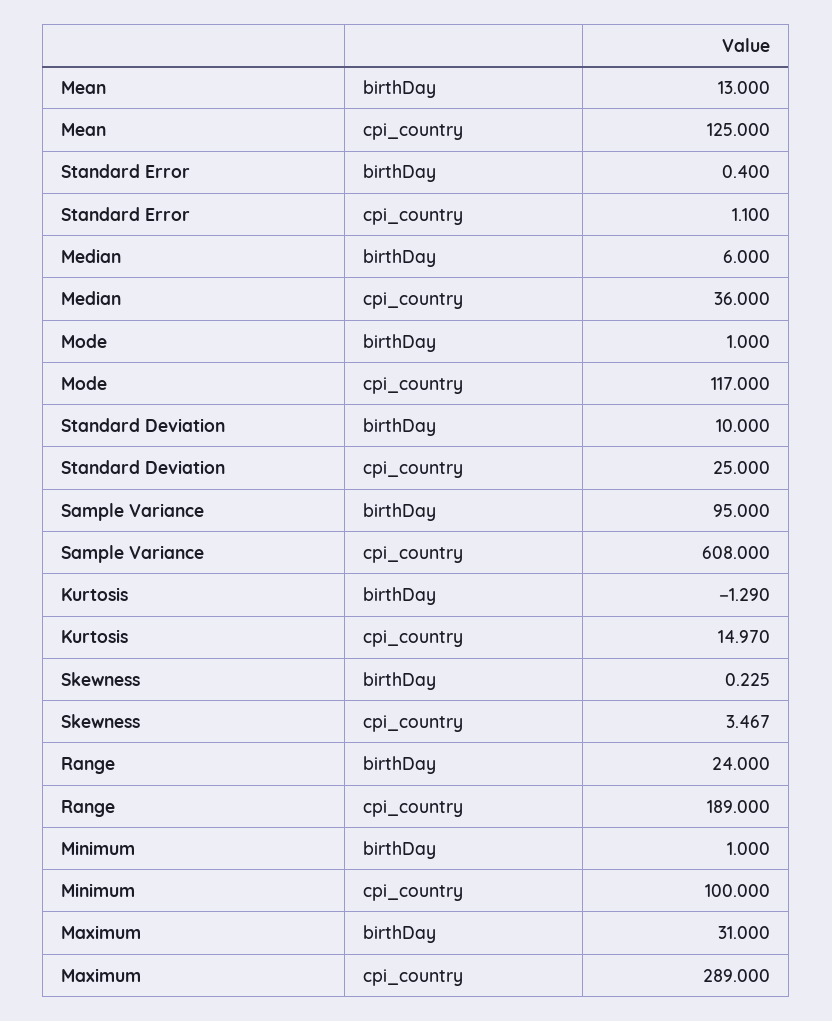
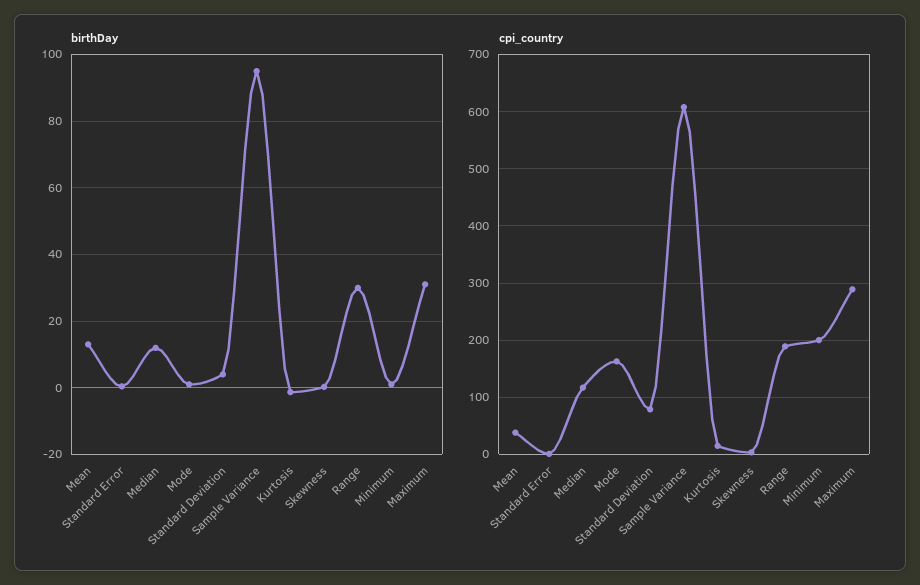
cpi_country, Mean: 125 -> 40
birthDay, Median: 6 -> 12
cpi_country, Median: 36 -> 120
cpi_country, Mode: 117 -> 160
birthDay, Standard Deviation: 10 -> 4
cpi_country, Standard Deviation: 25 -> 80
birthDay, Range: 24 -> 30
cpi_country, Minimum: 100 -> 200

